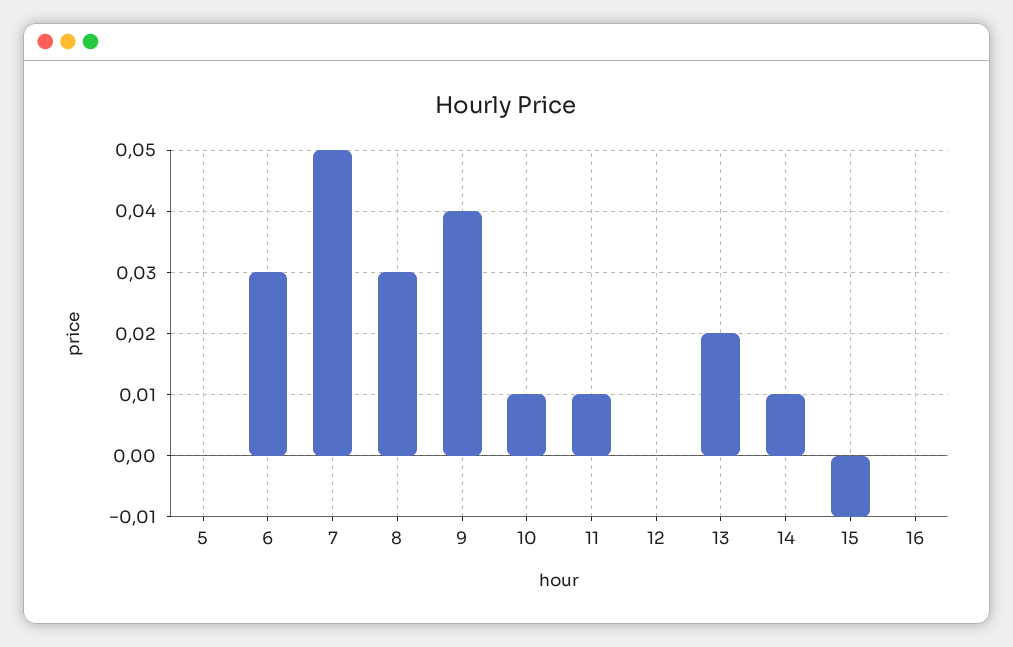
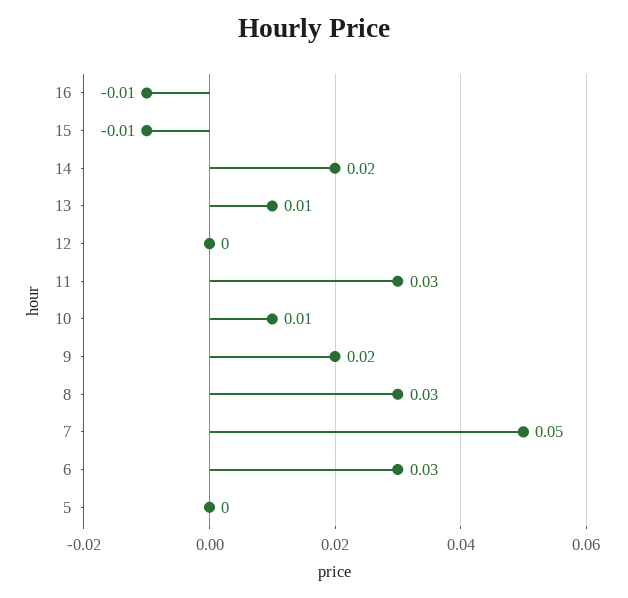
9: 0.04 -> 0.02
11: 0.01 -> 0.03
13: 0.02 -> 0.01
14: 0.01 -> 0.02
16: 0 -> -0.01

